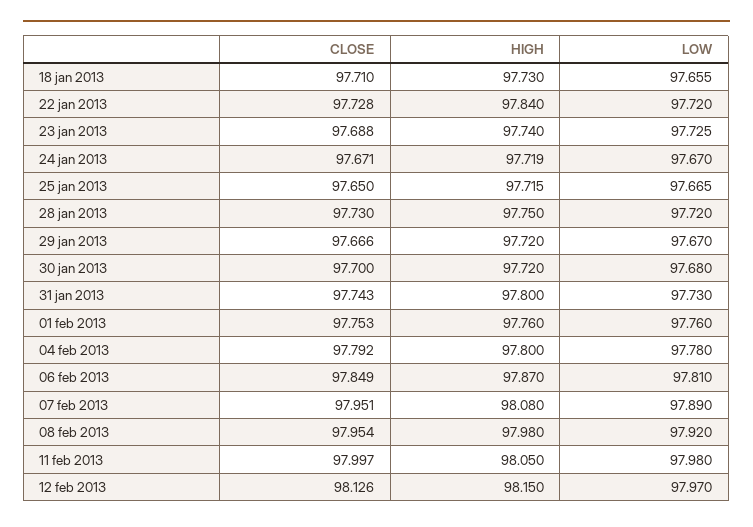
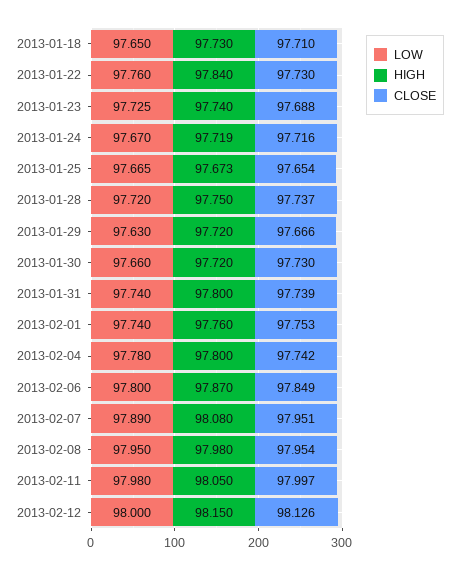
LOW, 18 jan 2013: 97.655 -> 97.65
CLOSE, 22 jan 2013: 97.728 -> 97.73
LOW, 22 jan 2013: 97.72 -> 97.76
CLOSE, 24 jan 2013: 97.671 -> 97.716
CLOSE, 25 jan 2013: 97.65 -> 97.654
HIGH, 25 jan 2013: 97.715 -> 97.673
CLOSE, 28 jan 2013: 97.73 -> 97.737
LOW, 29 jan 2013: 97.67 -> 97.63
CLOSE, 30 jan 2013: 97.7 -> 97.73
LOW, 30 jan 2013: 97.68 -> 97.66
CLOSE, 31 jan 2013: 97.743 -> 97.739
LOW, 31 jan 2013: 97.73 -> 97.74
LOW, 01 feb 2013: 97.76 -> 97.74
CLOSE, 04 feb 2013: 97.792 -> 97.742
LOW, 06 feb 2013: 97.81 -> 97.8
LOW, 08 feb 2013: 97.92 -> 97.95
LOW, 12 feb 2013: 97.97 -> 98

